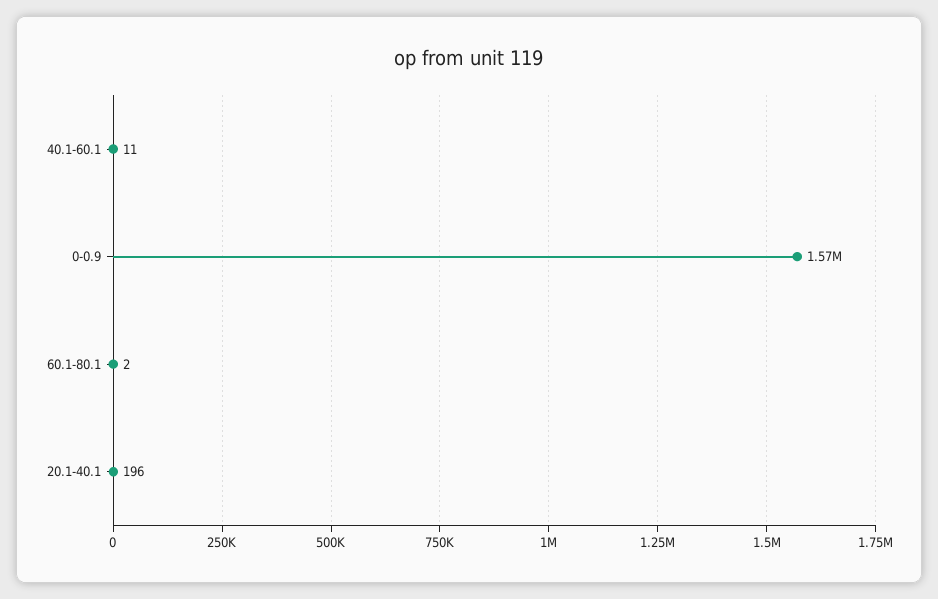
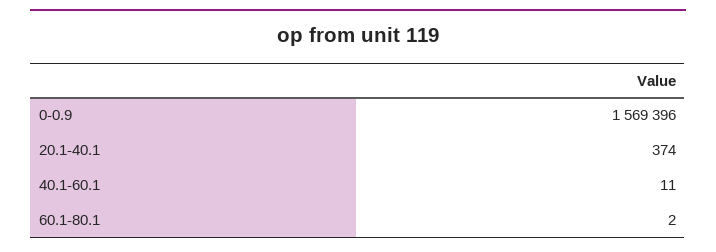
20.1-40.1: 196 -> 374

